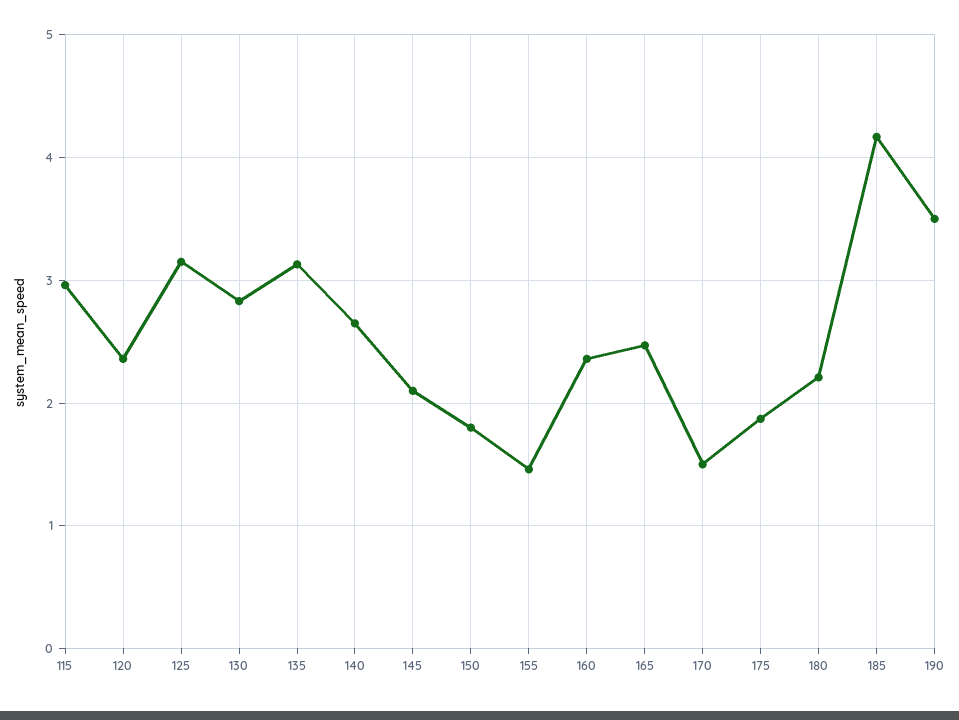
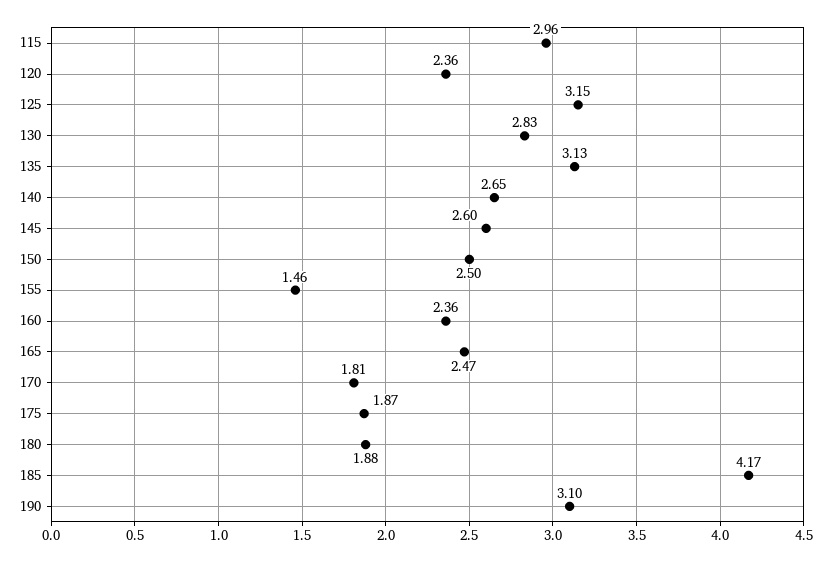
145: 2.1 -> 2.6
150: 1.8 -> 2.5
170: 1.5 -> 1.81
180: 2.2 -> 1.88
190: 3.5 -> 3.1

